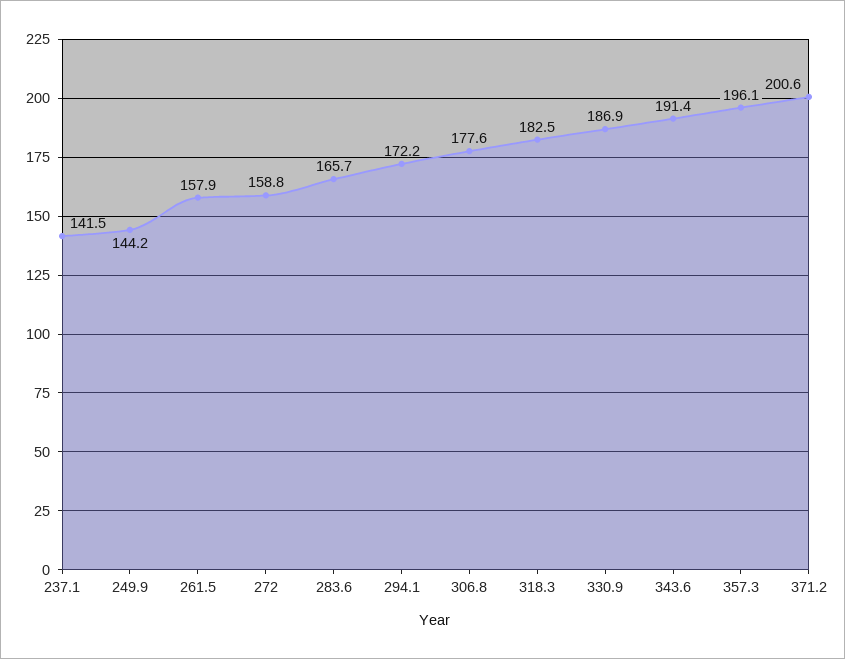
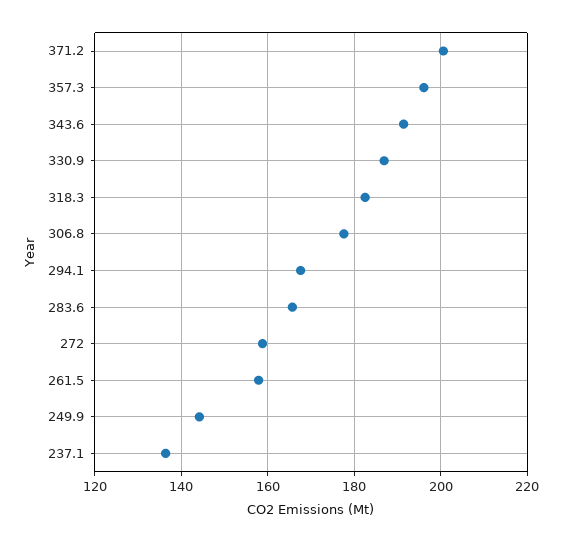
237.1: 141.5 -> 136
294.1: 172.2 -> 168

